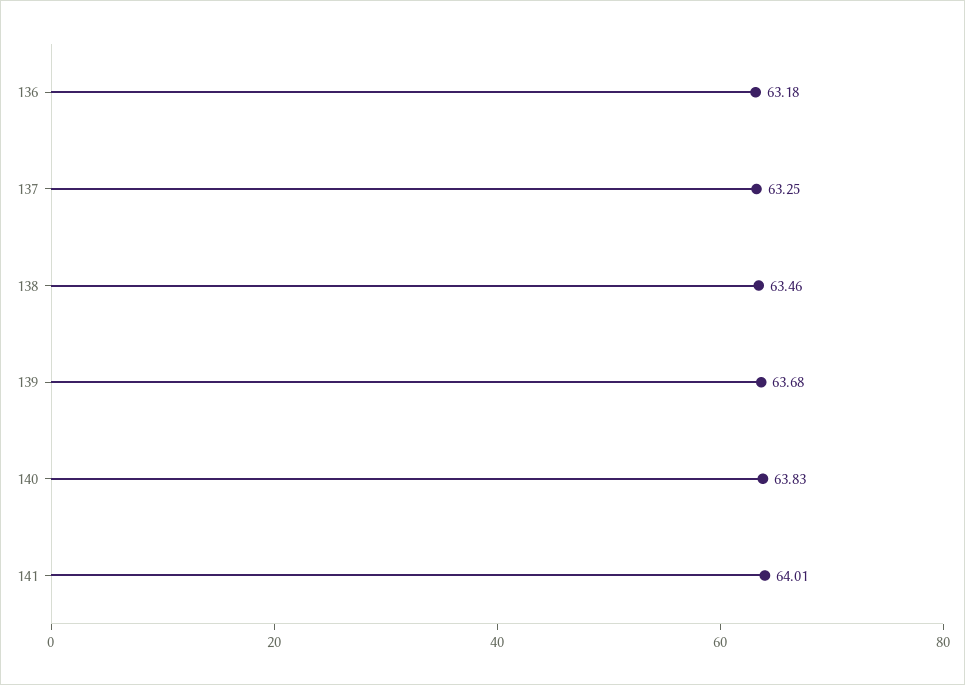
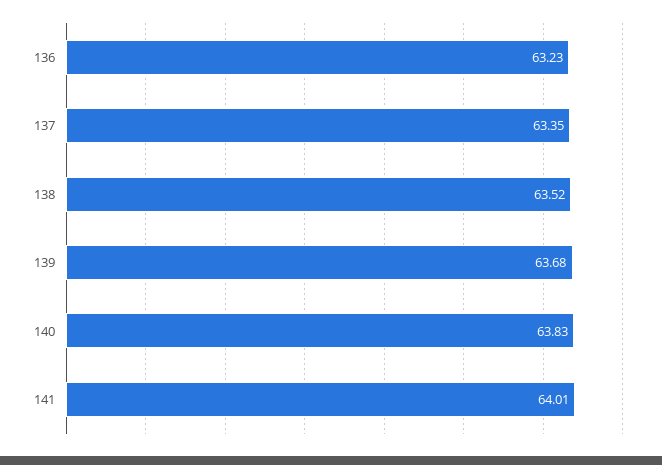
136: 63.18 -> 63.23
137: 63.25 -> 63.35
138: 63.46 -> 63.52

